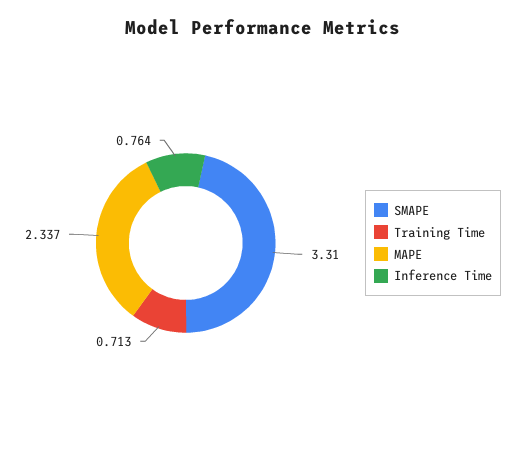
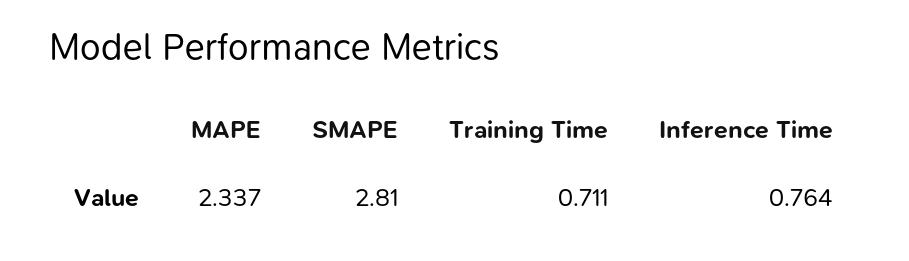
SMAPE: 3.31 -> 2.81
Training Time: 0.713 -> 0.711

